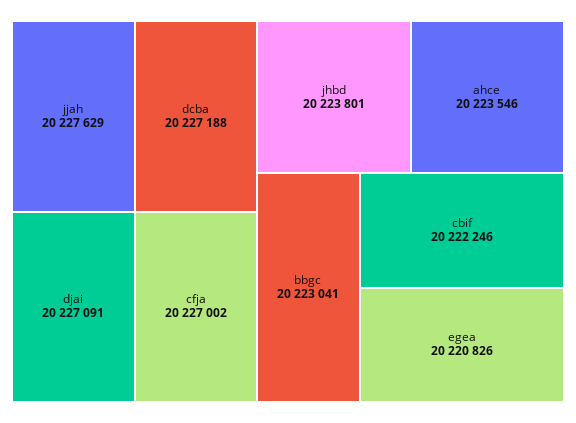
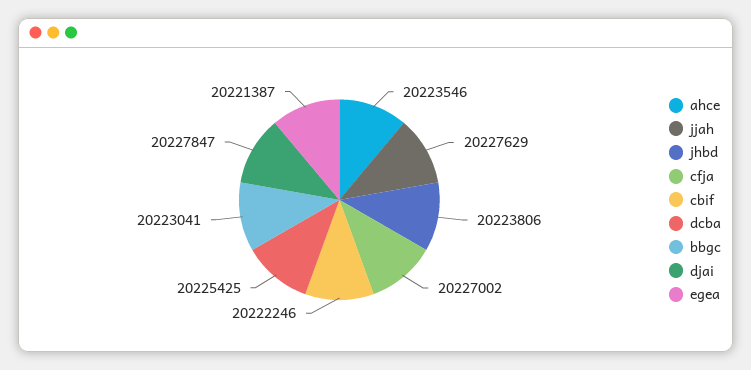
dcba: 20227188 -> 20225425
djai: 20227091 -> 20227847
jhbd: 20223801 -> 20223806
egea: 20220826 -> 20221387

